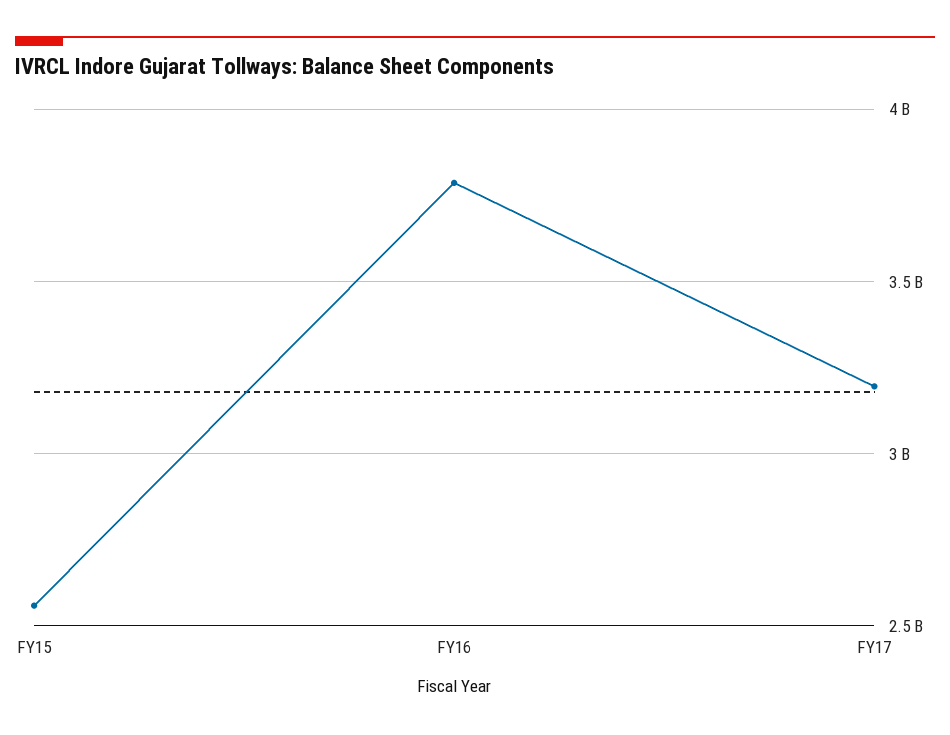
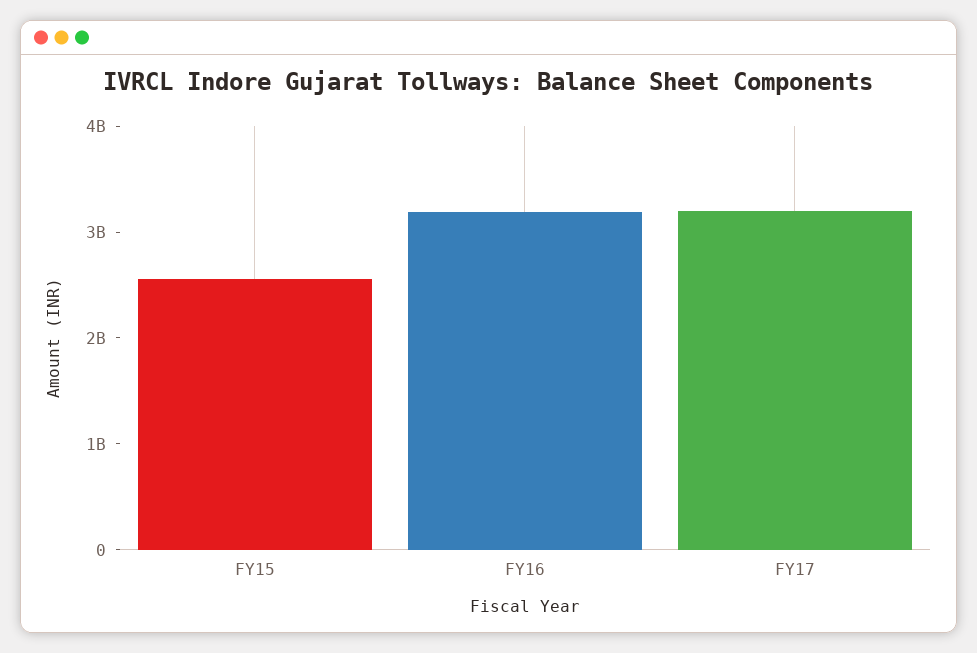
FY16: 3800000000 -> 3200000000

